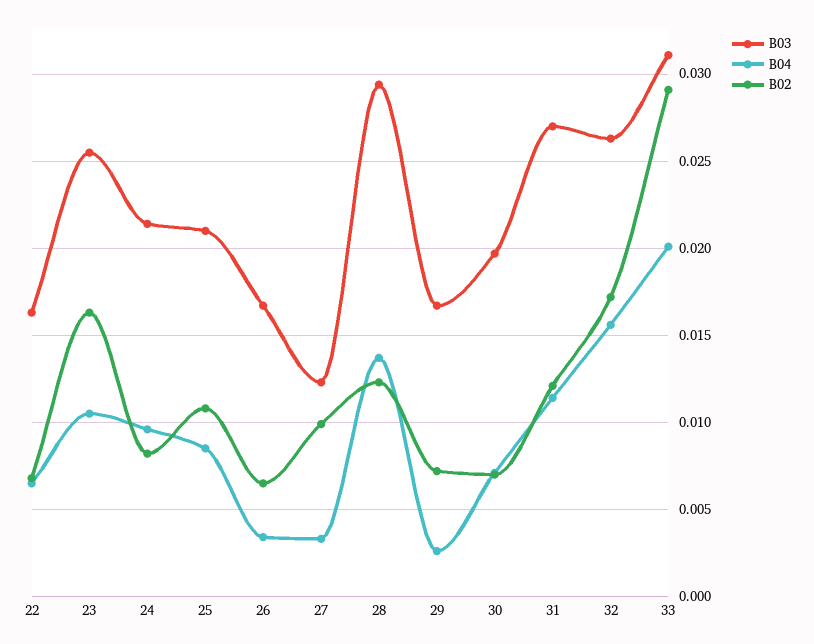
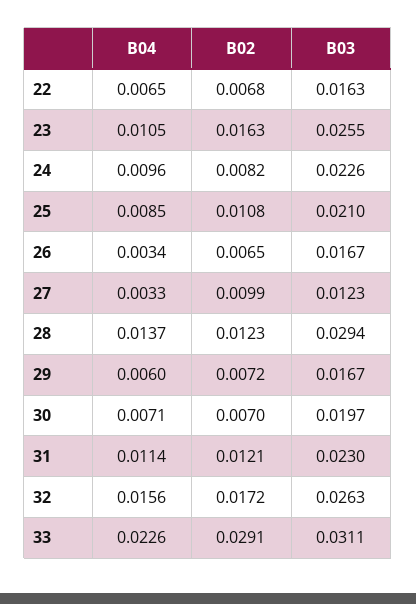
B03, 24: 0.0215 -> 0.0226
B04, 29: 0.0025 -> 0.006
B03, 31: 0.027 -> 0.023
B04, 33: 0.02 -> 0.0226

